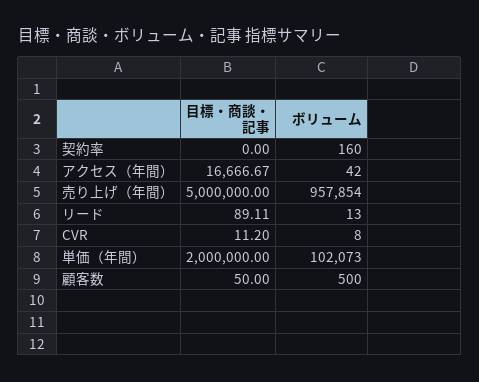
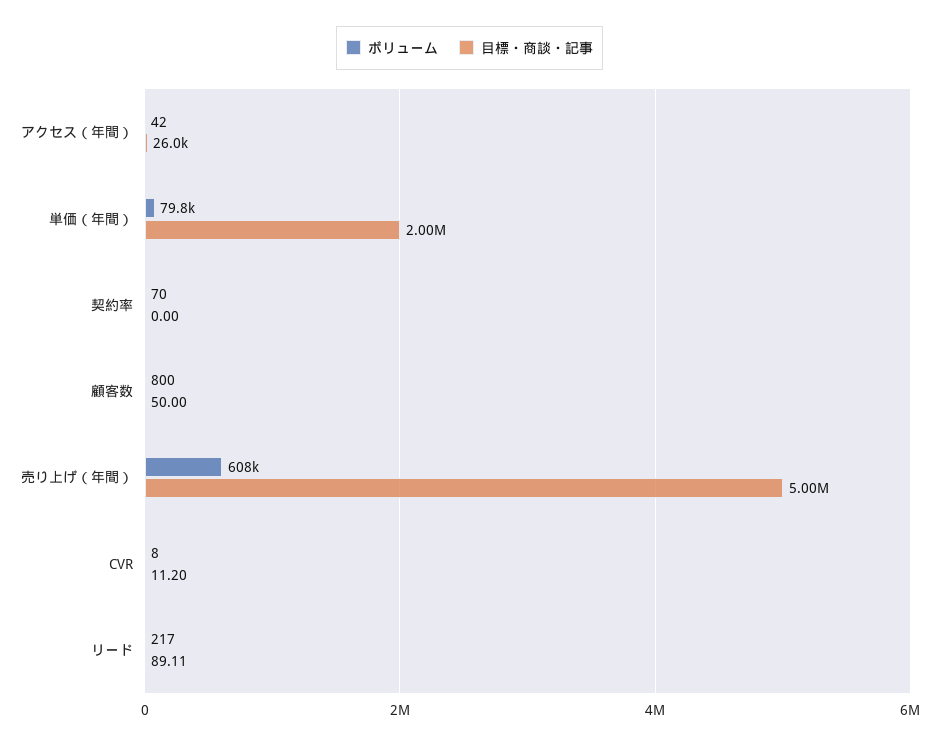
ボリューム, 契約率: 160 -> 70
目標・商談・記事, アクセス（年間）: 16666.67 -> 26000
ボリューム, 売り上げ（年間）: 957854 -> 608000
ボリューム, リード: 13 -> 217
ボリューム, 単価（年間）: 102073 -> 79800
ボリューム, 顧客数: 500 -> 800

